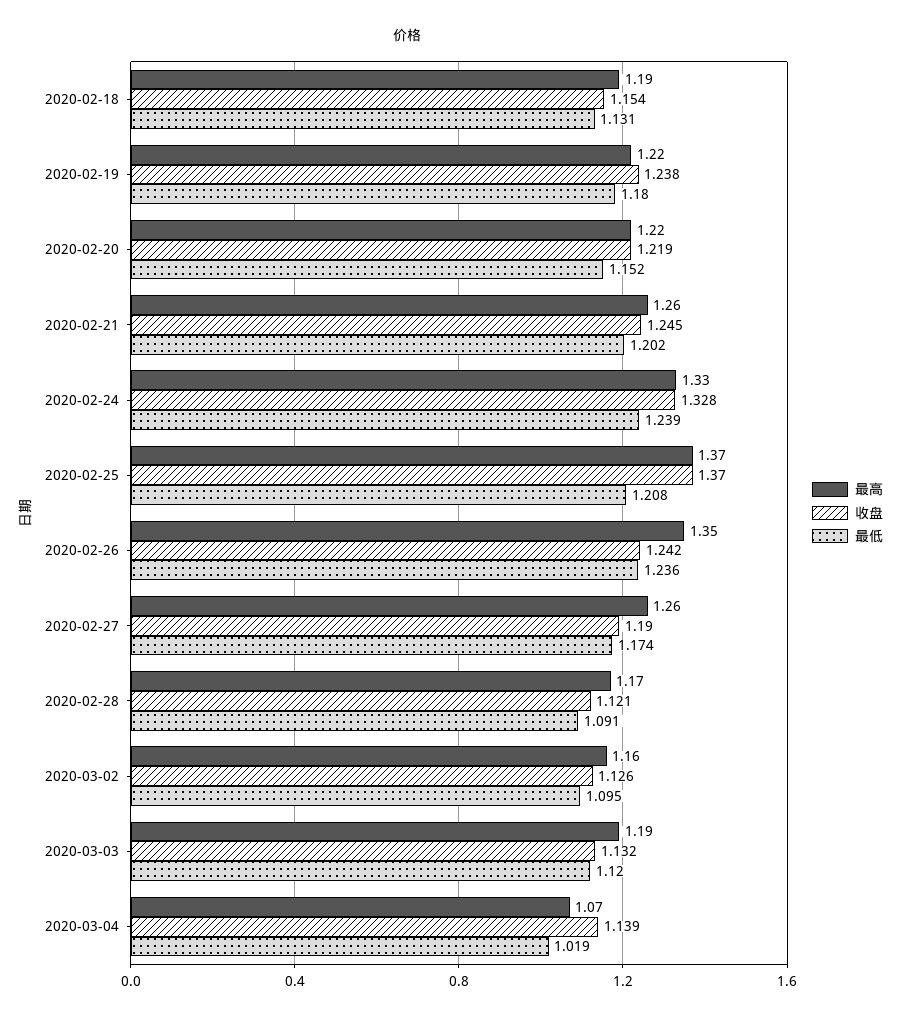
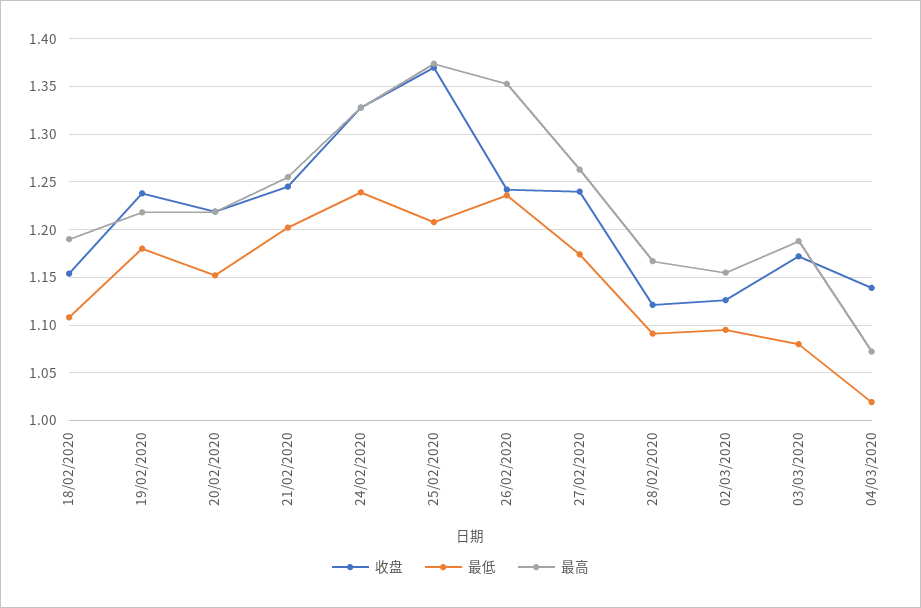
最低, 2020-02-18: 1.131 -> 1.11
收盘, 2020-02-27: 1.19 -> 1.24
收盘, 2020-03-03: 1.132 -> 1.17
最低, 2020-03-03: 1.12 -> 1.08

